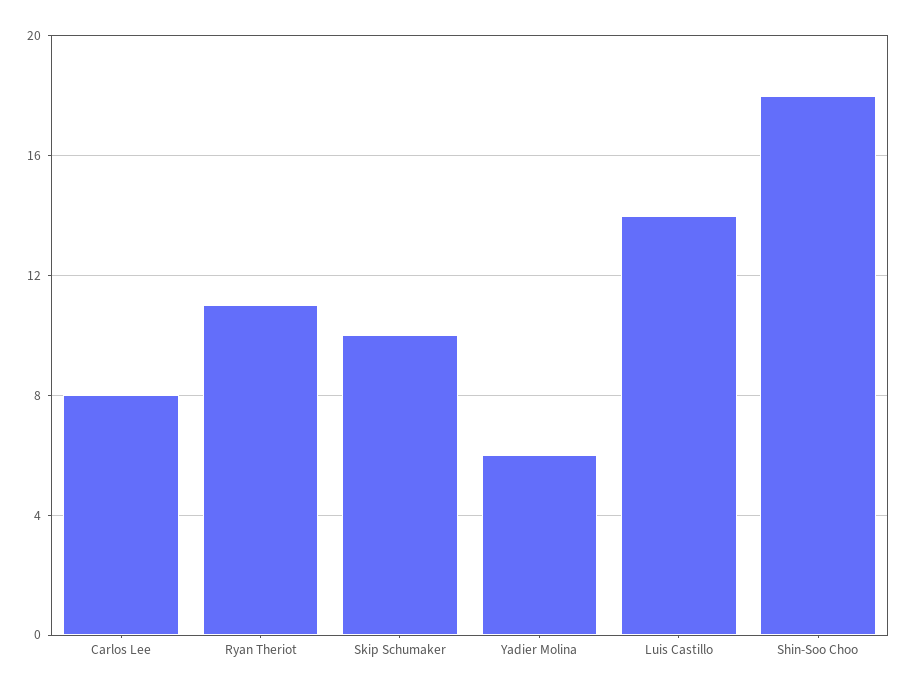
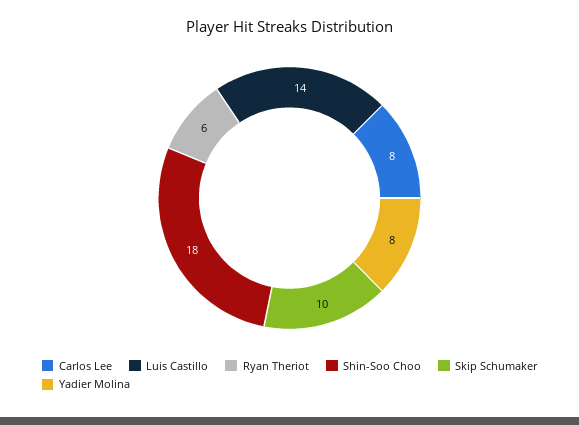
Ryan Theriot: 11 -> 6
Yadier Molina: 6 -> 8

